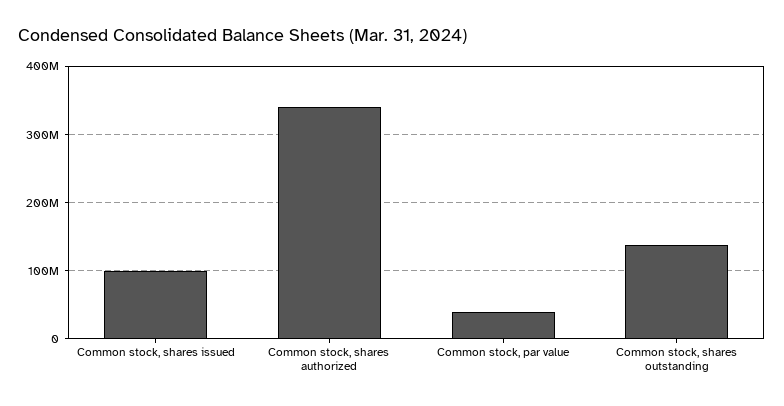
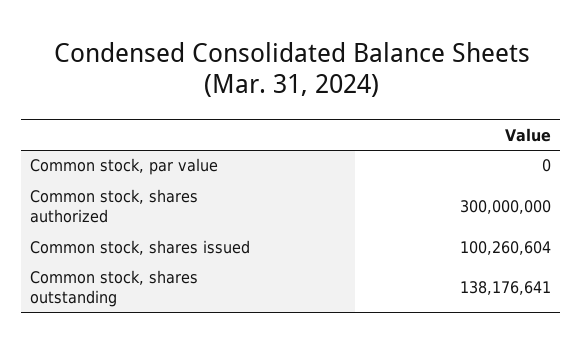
Common stock, shares authorized: 340000000 -> 300000000
Common stock, par value: 40000000 -> 0

